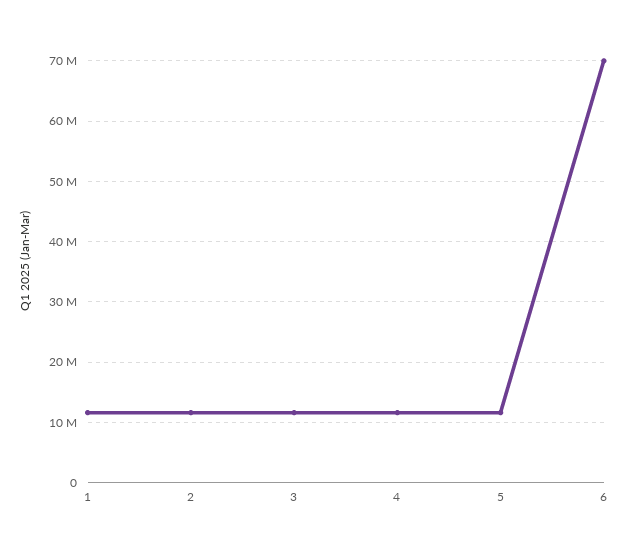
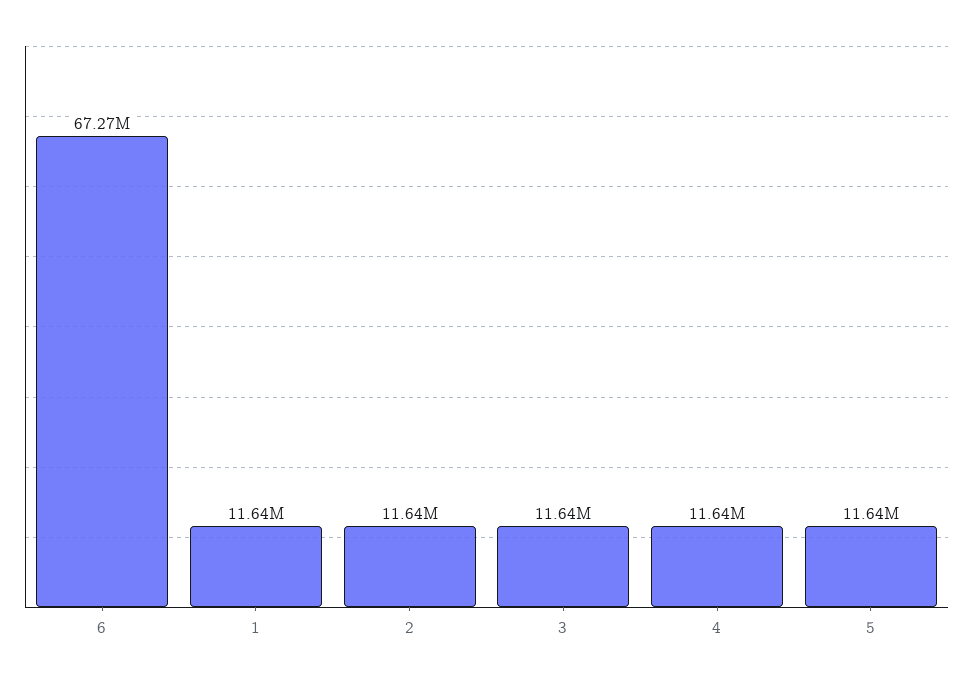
6: 70000000 -> 67270000

